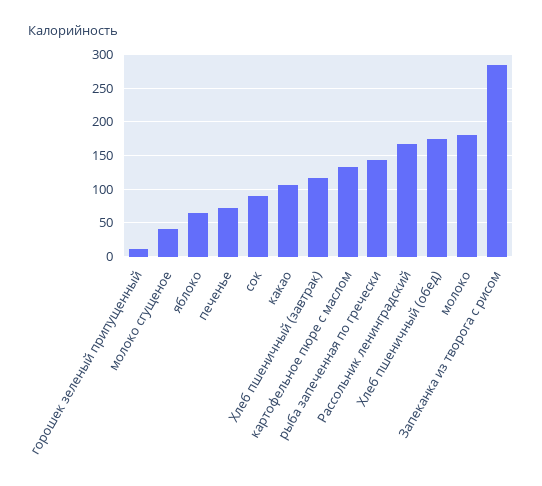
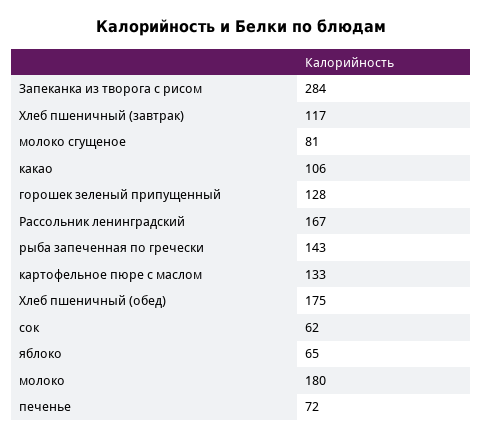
горошек зеленый припущенный: 10 -> 128
молоко сгущеное: 40 -> 81
сок: 90 -> 62

